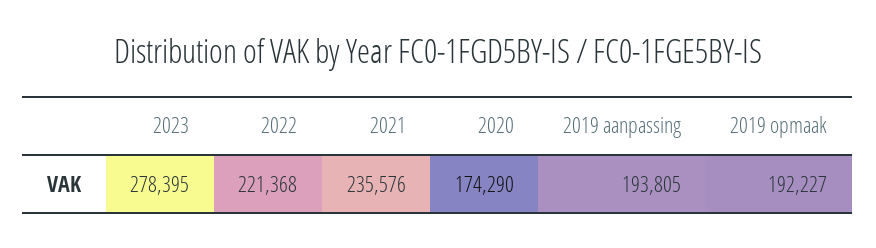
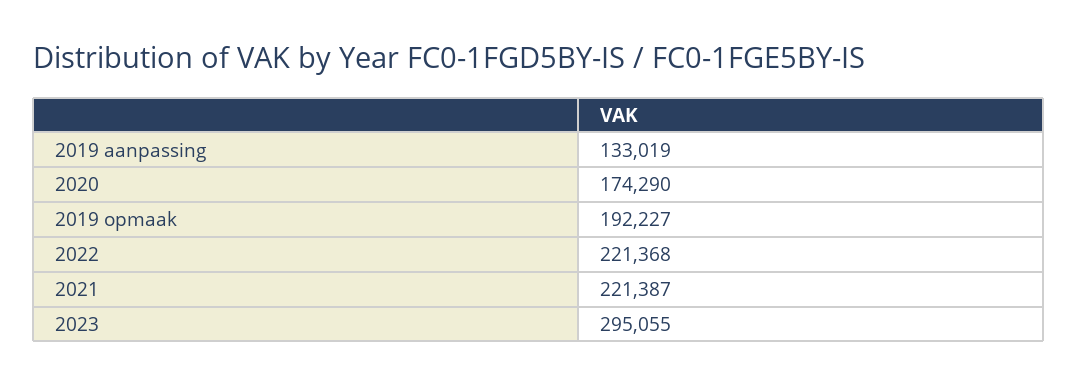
2023: 278395 -> 295055
2021: 235576 -> 221387
2019 aanpassing: 193805 -> 133019

